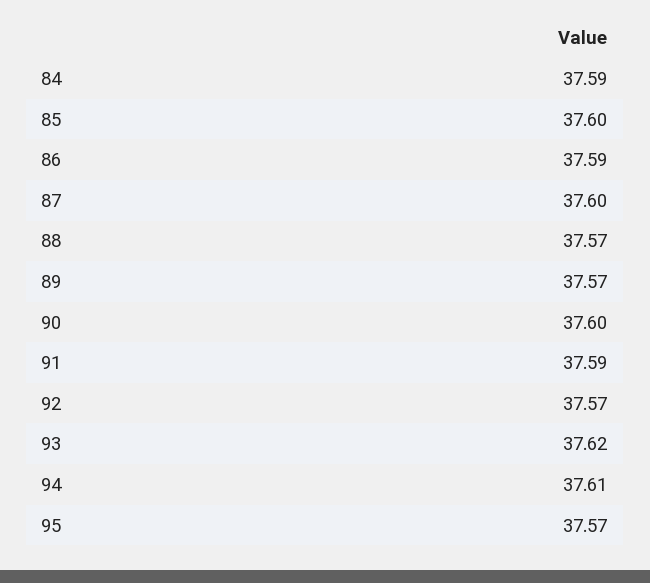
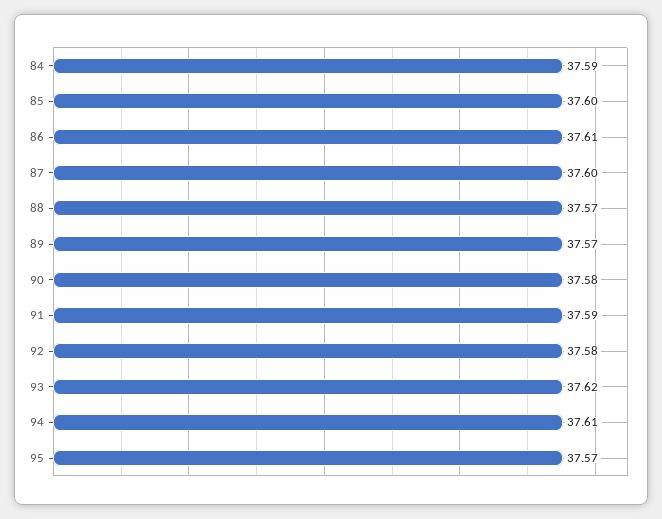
86: 37.59 -> 37.61
90: 37.6 -> 37.58
92: 37.57 -> 37.58

